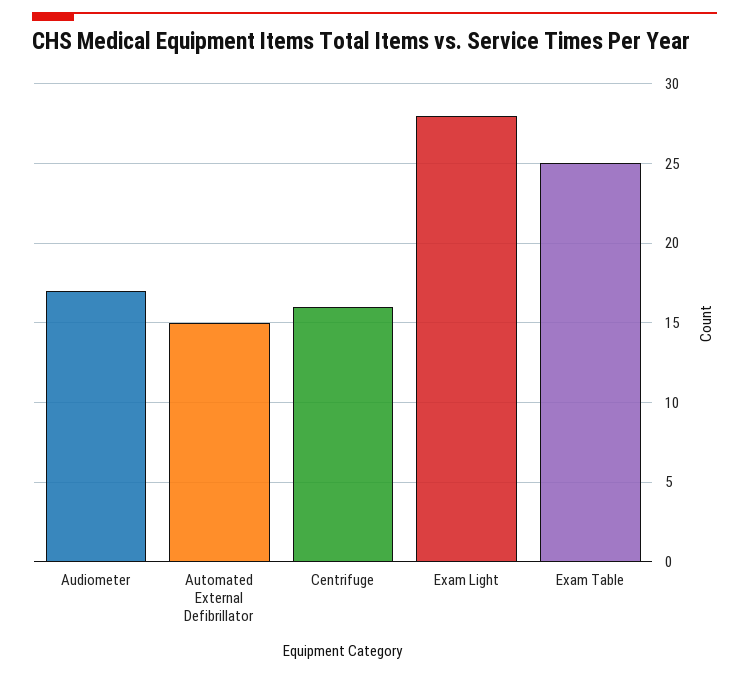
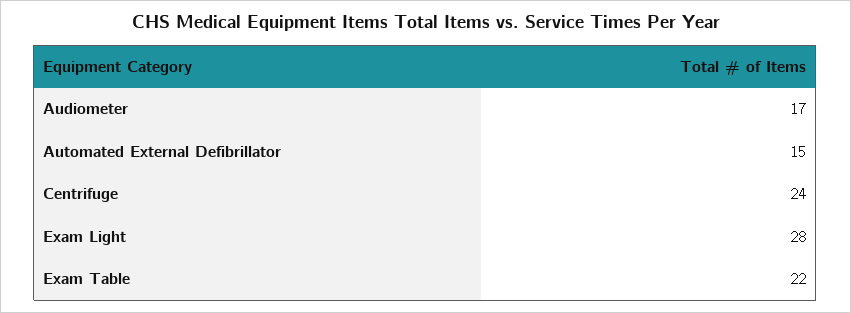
Centrifuge: 16 -> 24
Exam Table: 25 -> 22

